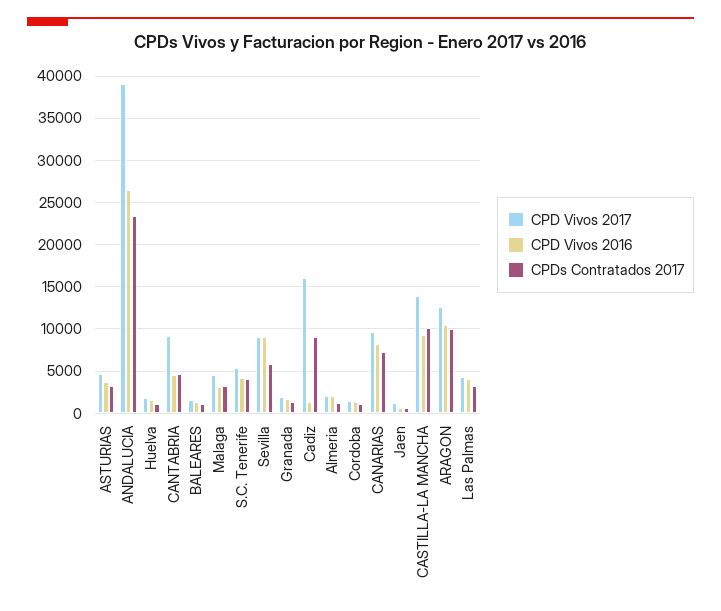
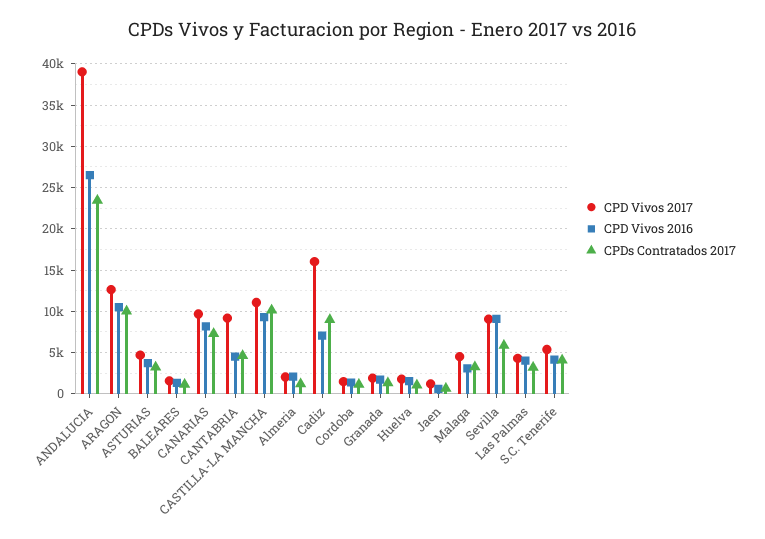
CPD Vivos 2016, Cadiz: 1000 -> 7000
CPD Vivos 2017, CASTILLA-LA MANCHA: 14000 -> 11000

